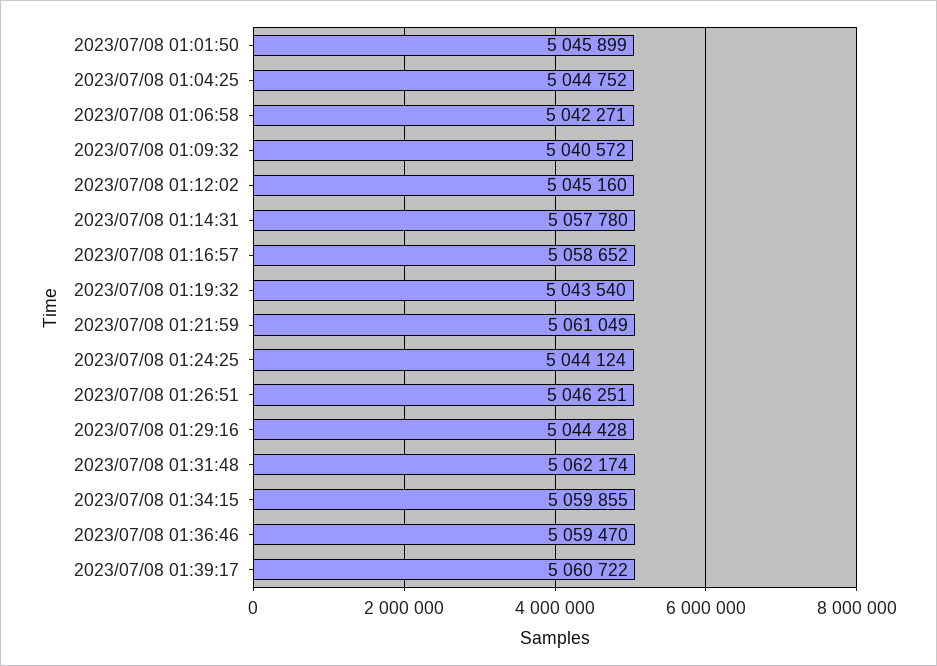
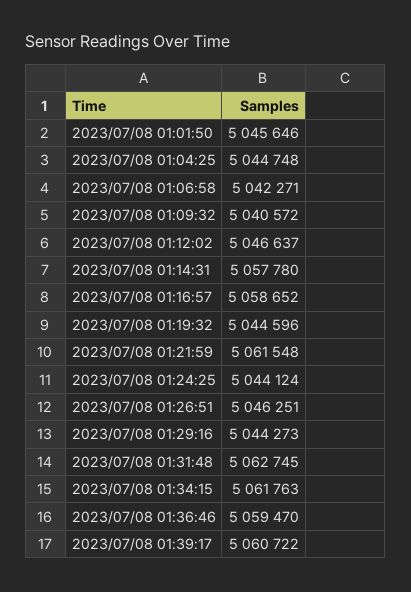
2023/07/08 01:01:50: 5045899 -> 5045646
2023/07/08 01:04:25: 5044752 -> 5044748
2023/07/08 01:12:02: 5045160 -> 5046637
2023/07/08 01:19:32: 5043540 -> 5044596
2023/07/08 01:21:59: 5061049 -> 5061548
2023/07/08 01:29:16: 5044428 -> 5044273
2023/07/08 01:31:48: 5062174 -> 5062745
2023/07/08 01:34:15: 5059855 -> 5061763

